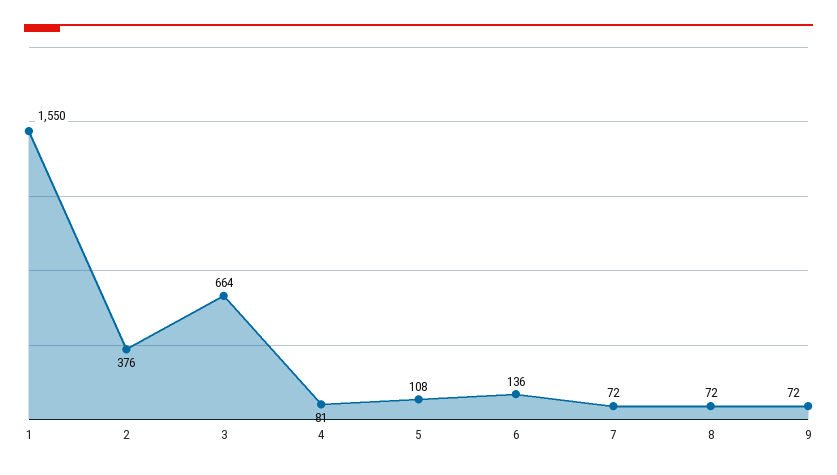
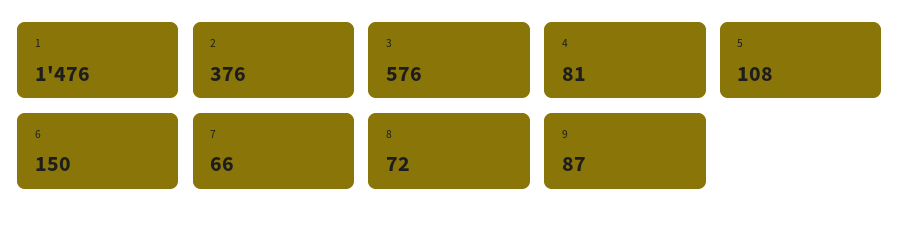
1: 1550 -> 1476
3: 664 -> 576
6: 136 -> 150
7: 72 -> 66
9: 72 -> 87

